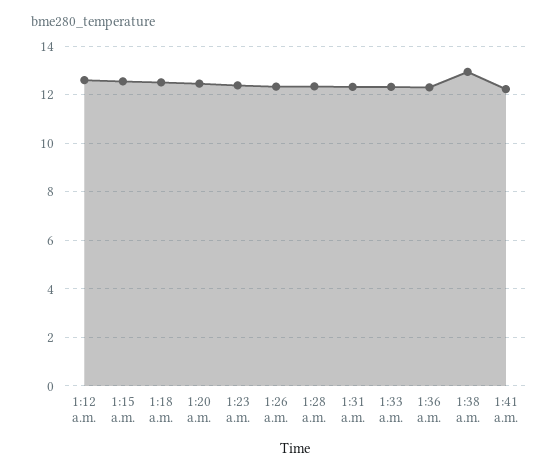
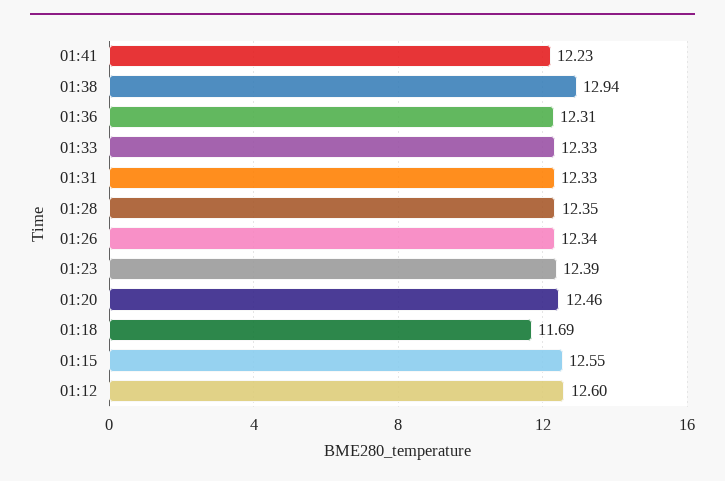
1:18 a.m.: 12.5 -> 11.69

